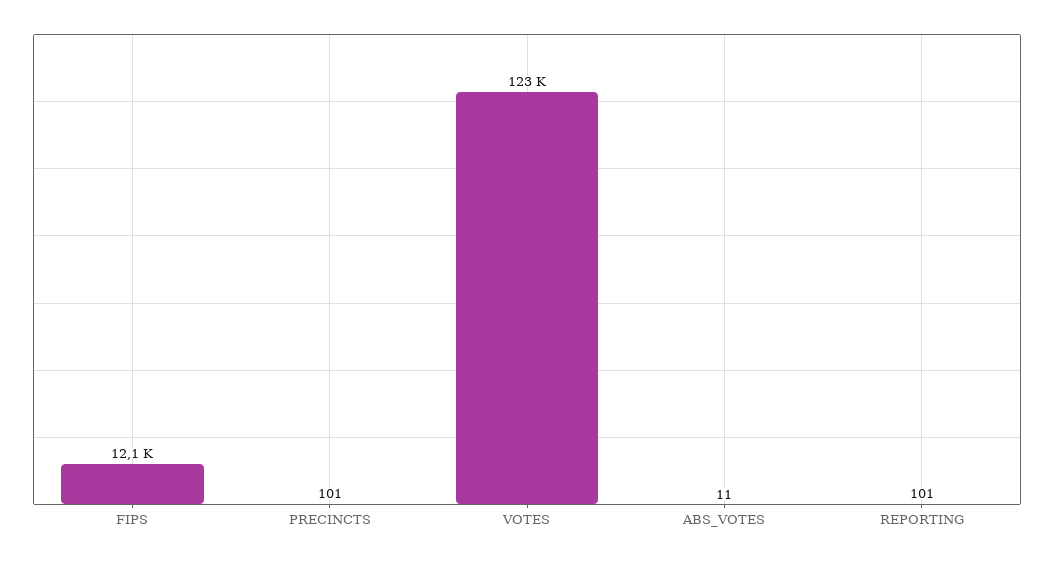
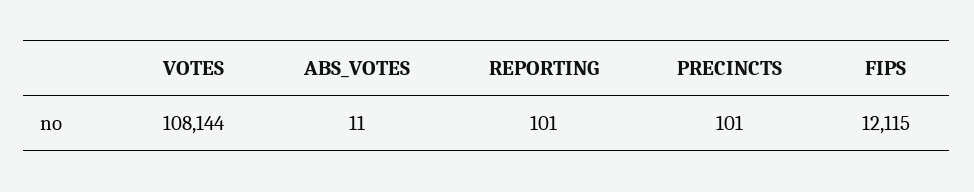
VOTES: 123000 -> 108144

